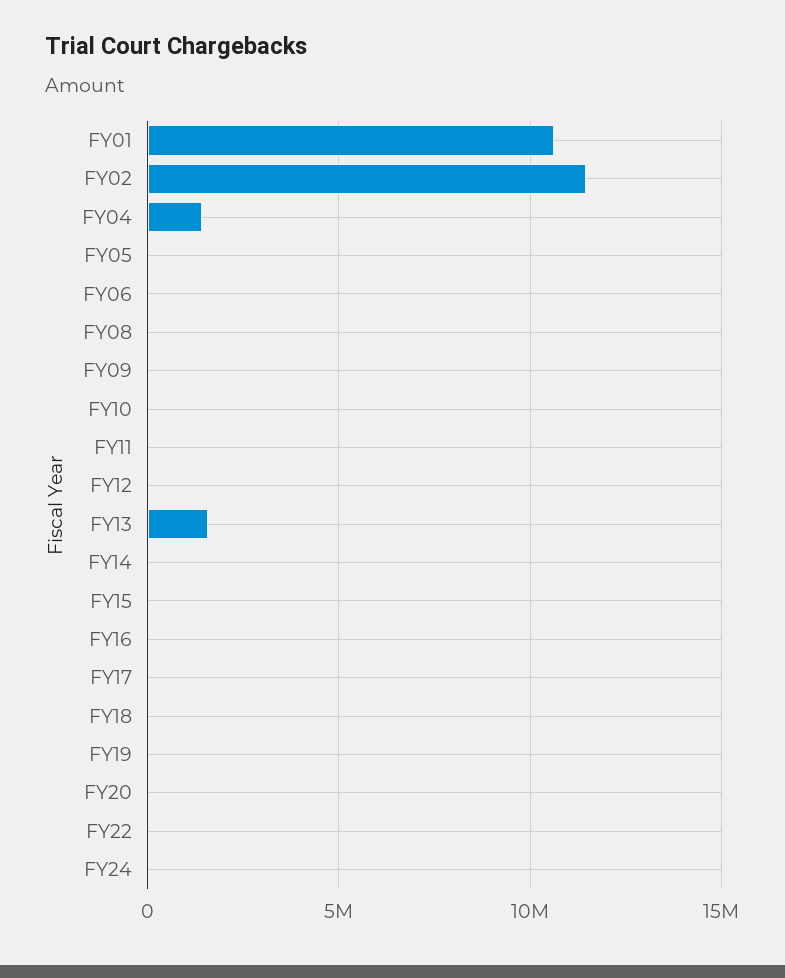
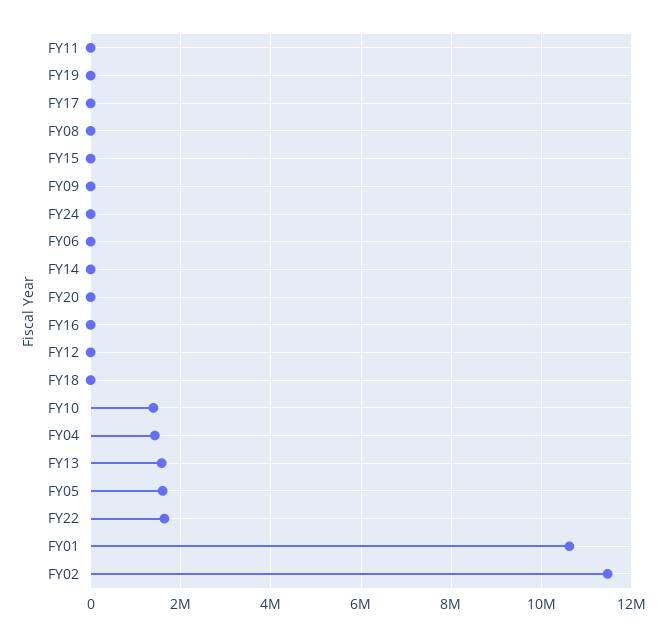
FY05: 0 -> 1600000
FY10: 0 -> 1400000
FY22: 0 -> 1600000

